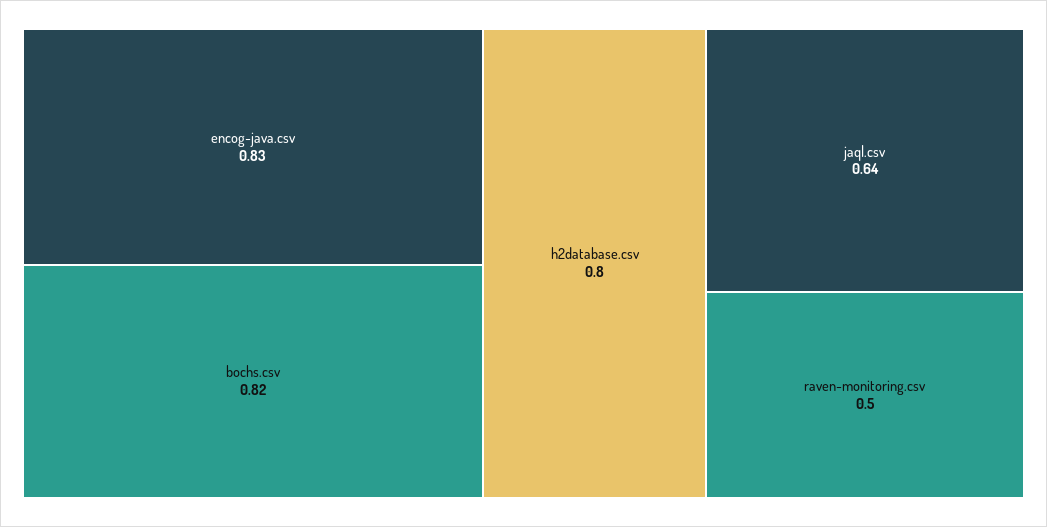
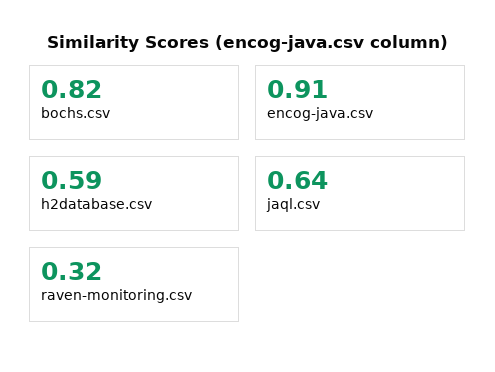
encog-java.csv: 0.83 -> 0.91
h2database.csv: 0.8 -> 0.59
raven-monitoring.csv: 0.5 -> 0.32

